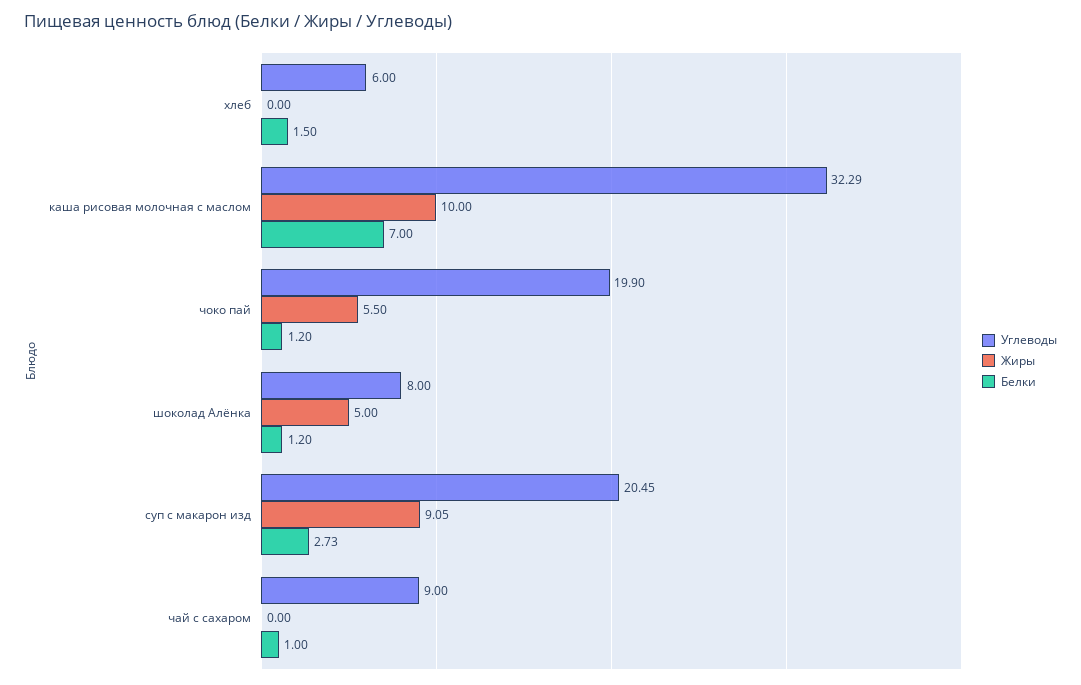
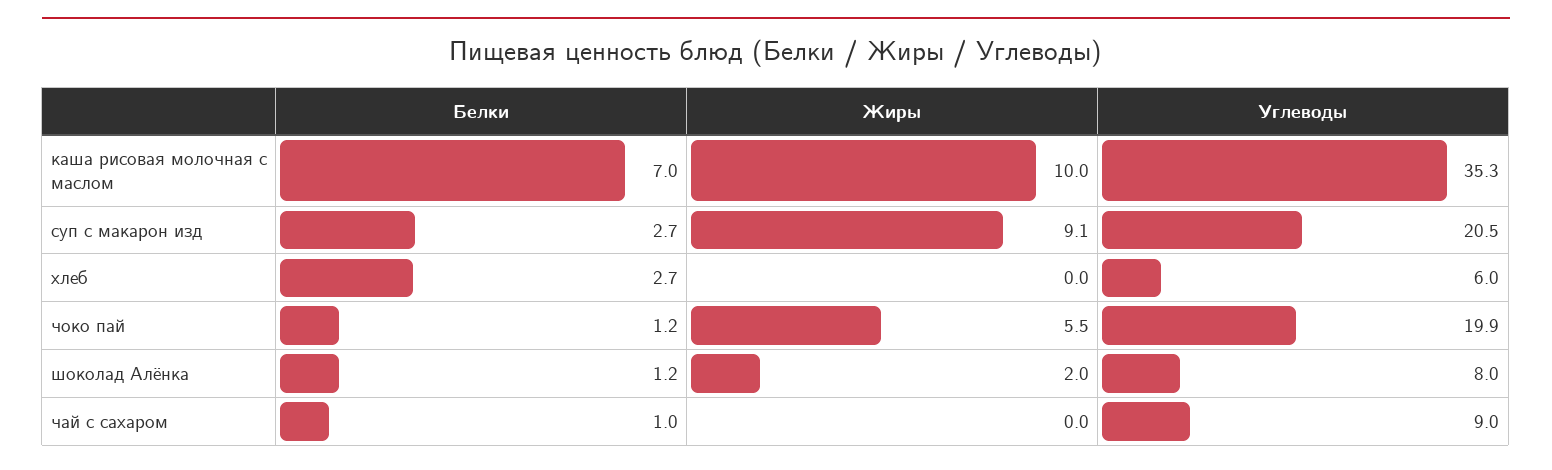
Белки, хлеб: 1.5 -> 2.7
Углеводы, каша рисовая молочная с маслом: 32.29 -> 35.3
Жиры, шоколад Алёнка: 5 -> 2

